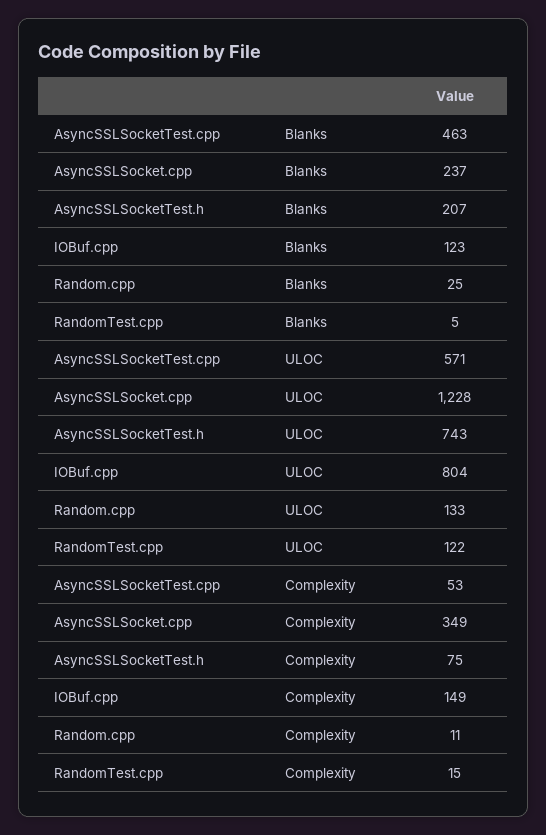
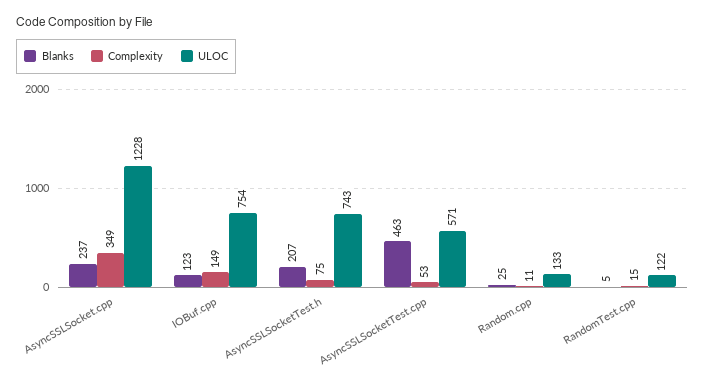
ULOC, IOBuf.cpp: 804 -> 754

